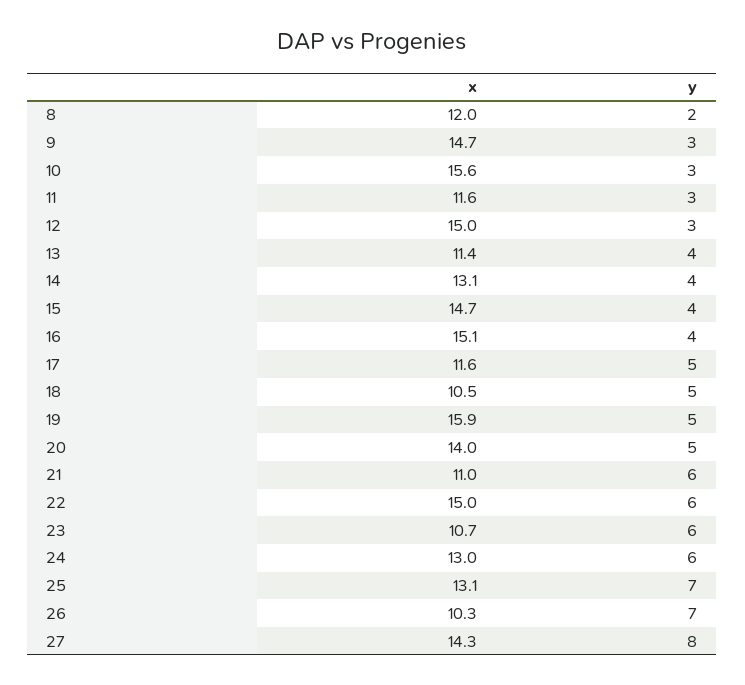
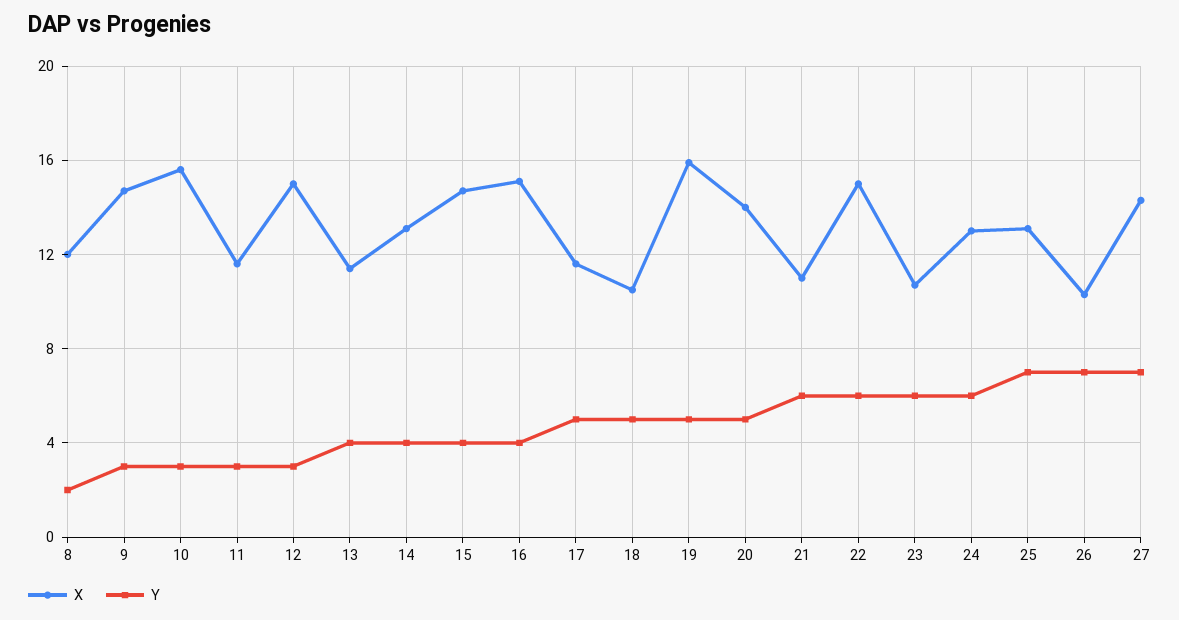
y, 27: 8 -> 7

